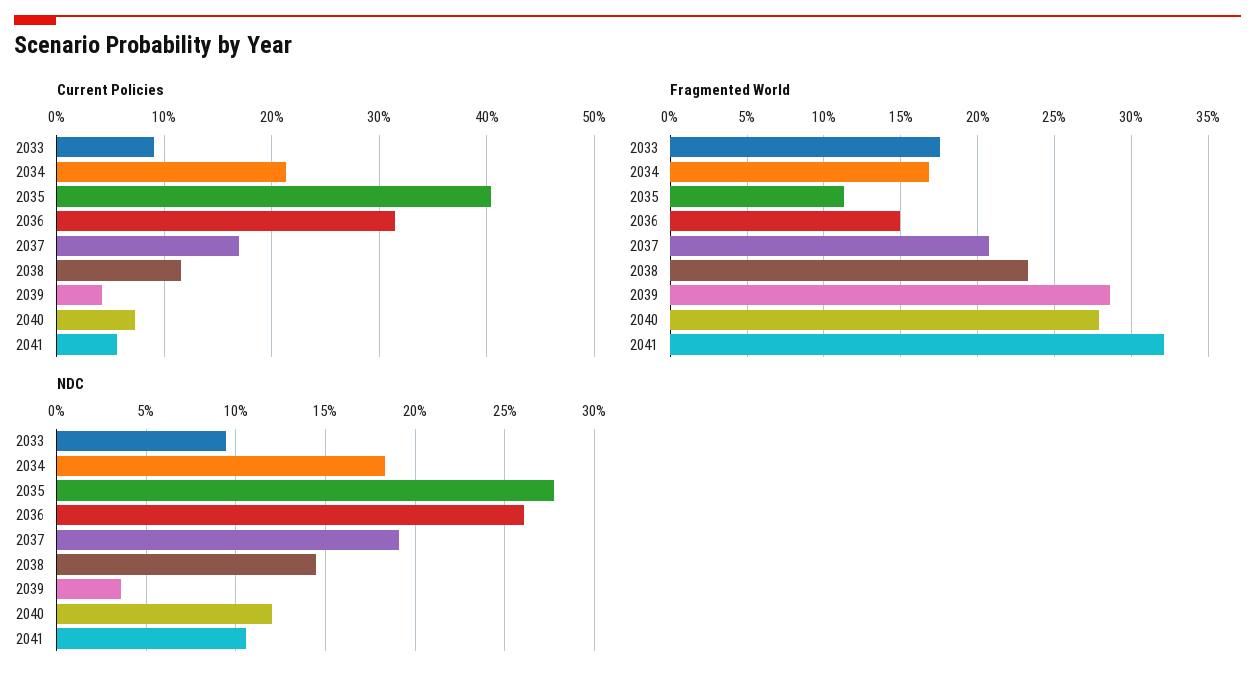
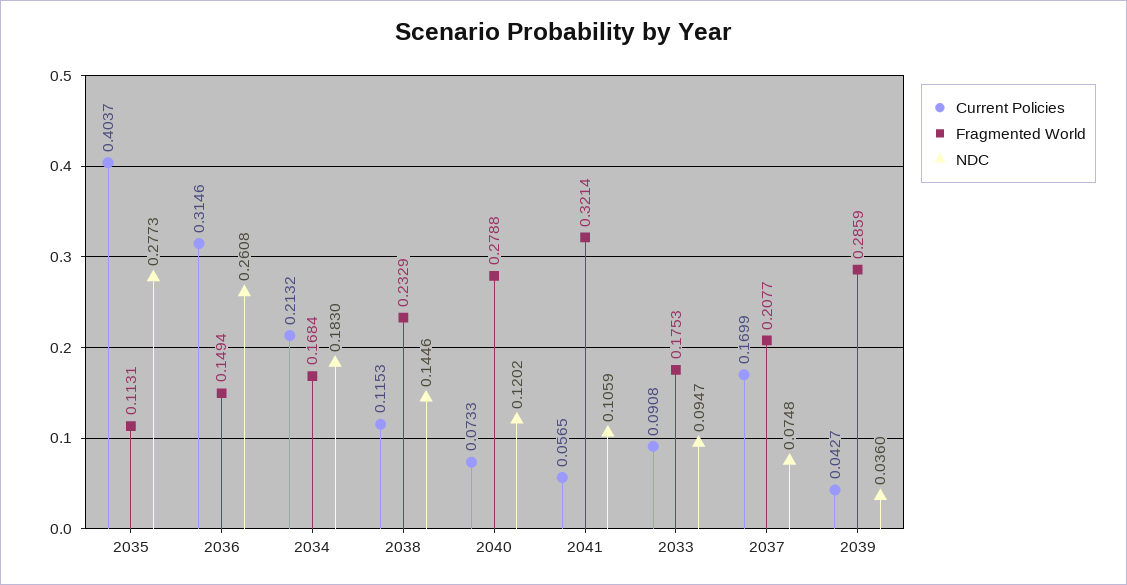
NDC, 2037: 0.19 -> 0.0748

